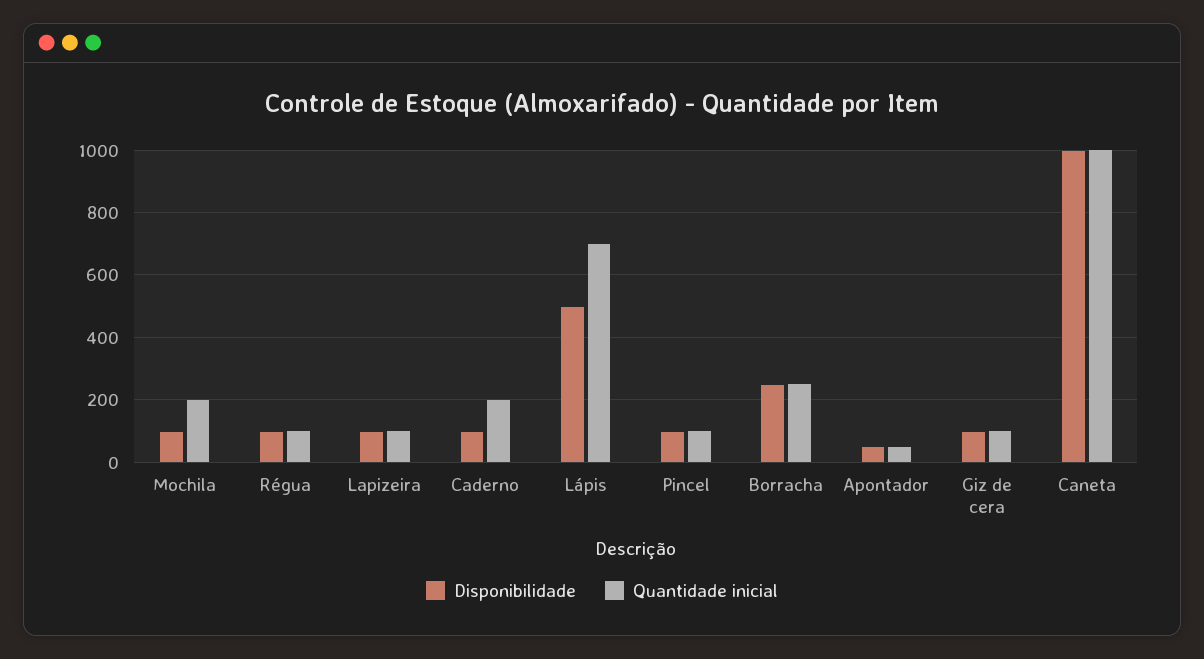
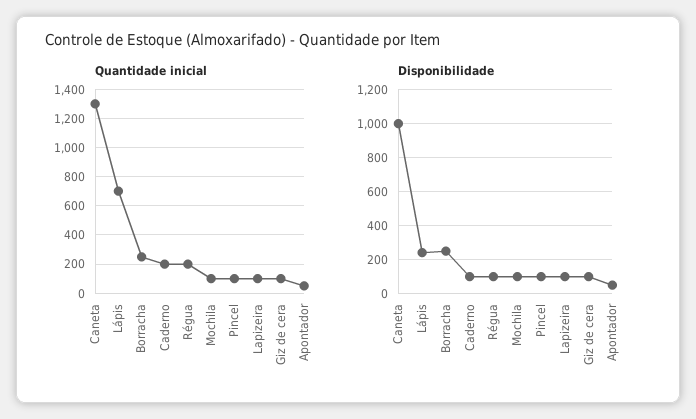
Quantidade inicial, Mochila: 200 -> 100
Quantidade inicial, Régua: 100 -> 200
Disponibilidade, Lápis: 500 -> 250
Quantidade inicial, Caneta: 1000 -> 1300

